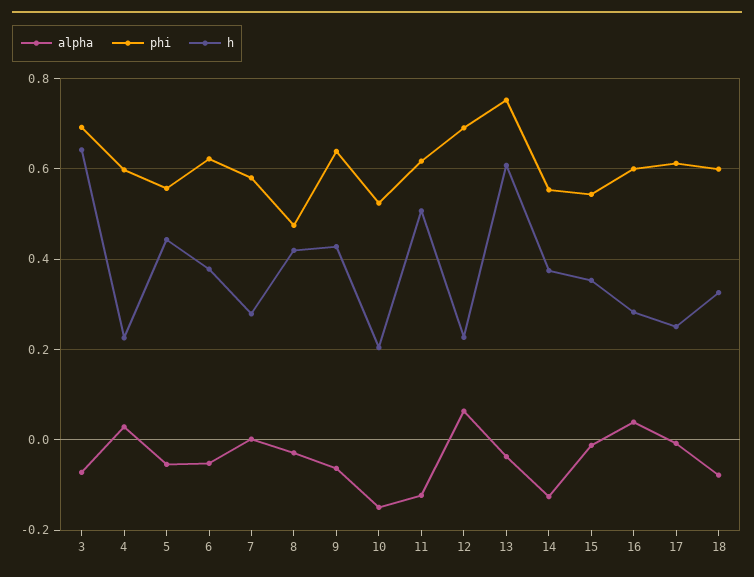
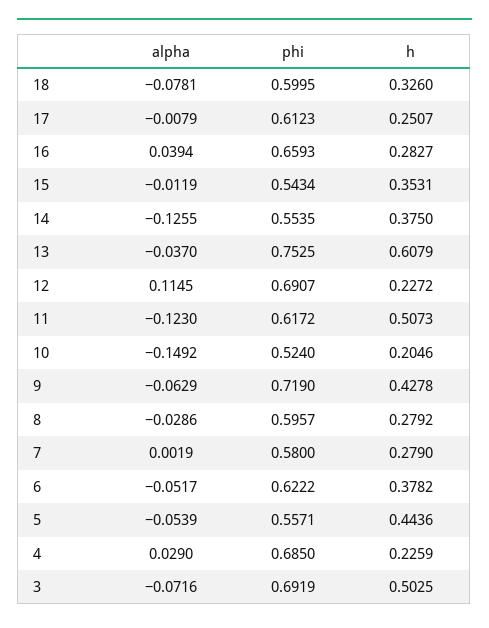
h, 3: 0.64 -> 0.5025
phi, 4: 0.6 -> 0.685
phi, 8: 0.48 -> 0.5957
h, 8: 0.42 -> 0.2792
phi, 9: 0.64 -> 0.719
alpha, 12: 0.06 -> 0.1145
phi, 16: 0.6 -> 0.6593

